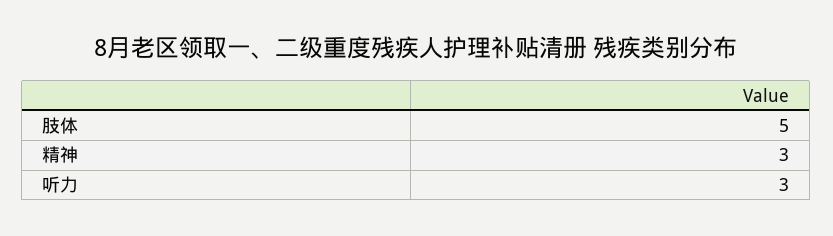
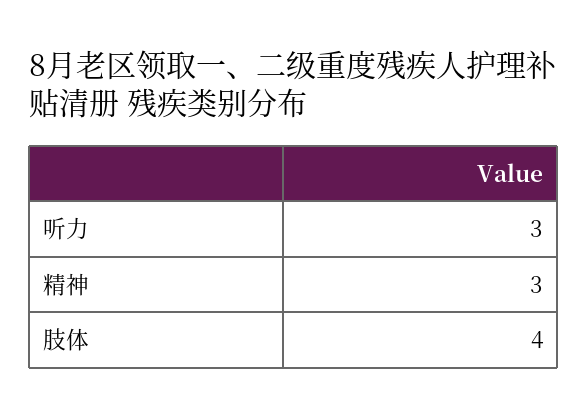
肢体: 5 -> 4

